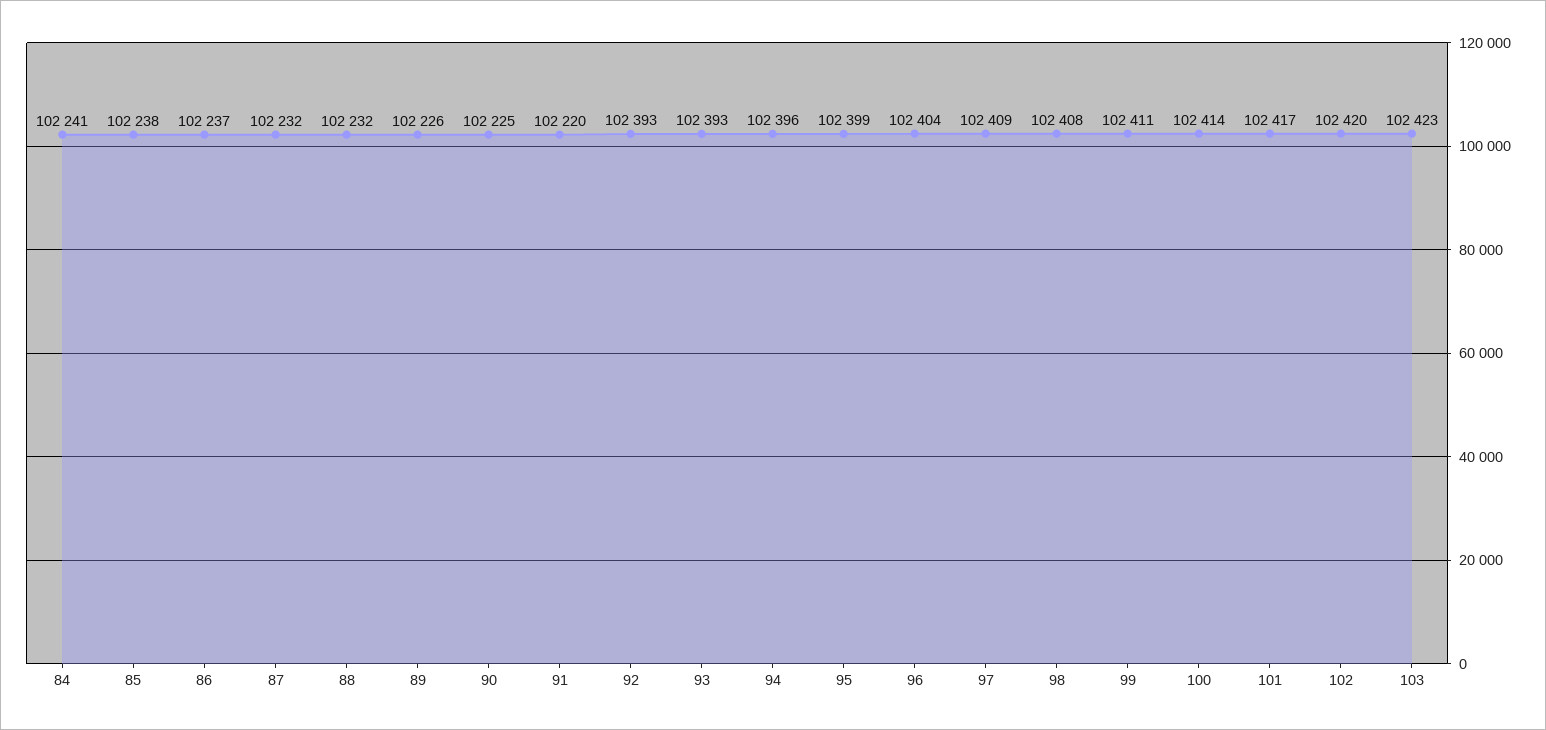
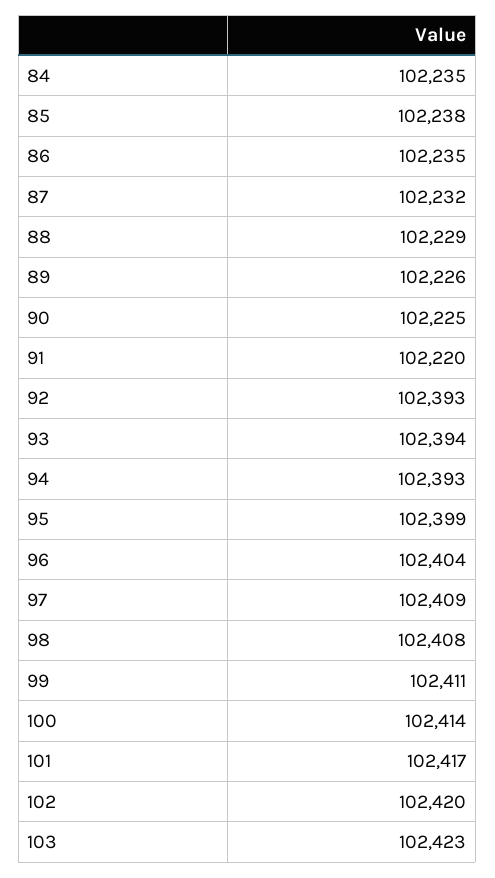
84: 102241 -> 102235
86: 102237 -> 102235
88: 102232 -> 102229
93: 102393 -> 102394
94: 102396 -> 102393

